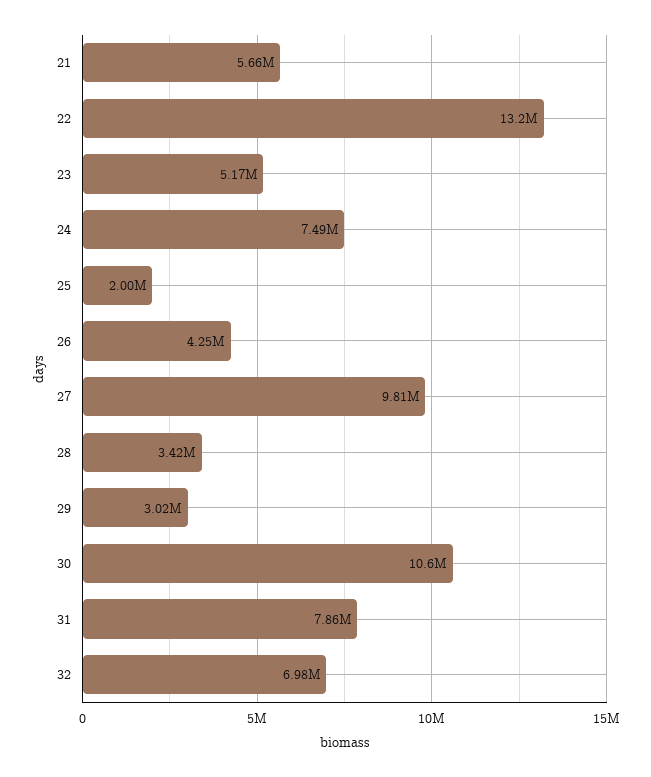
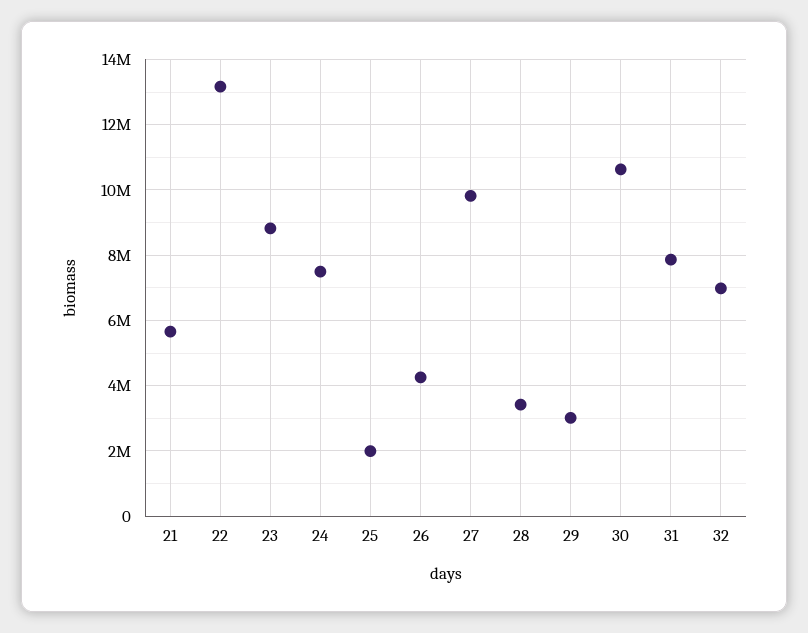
23: 5170000 -> 8800000

